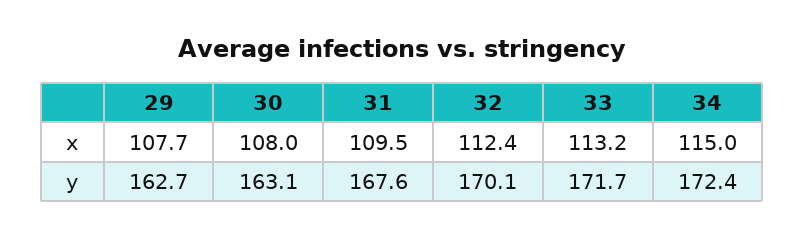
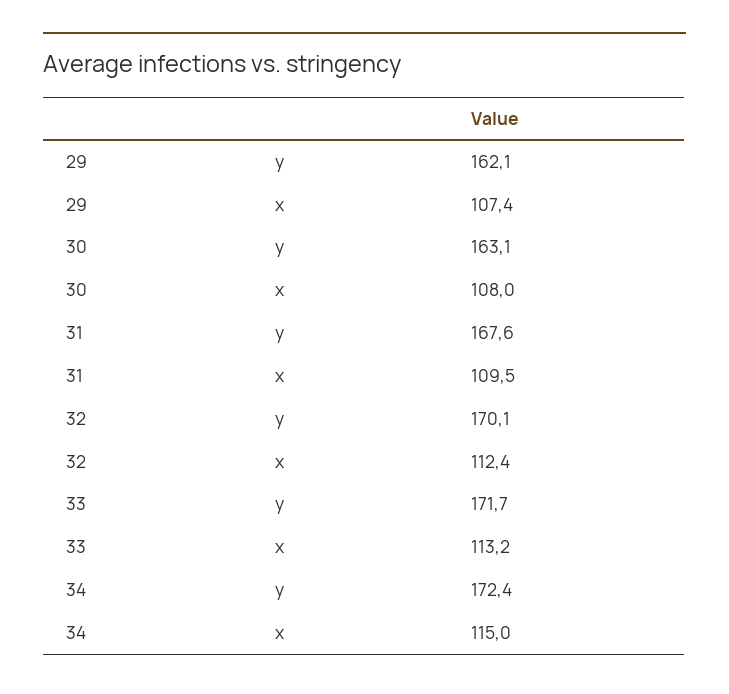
29, x: 107.7 -> 107.4
29, y: 162.7 -> 162.1

